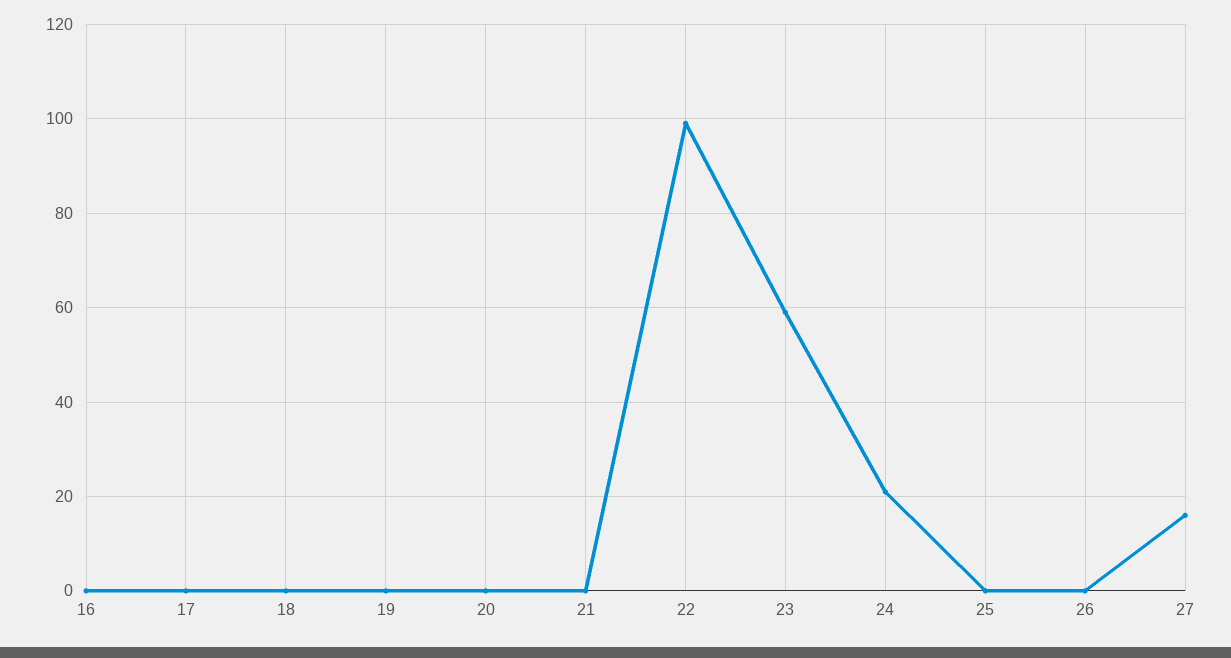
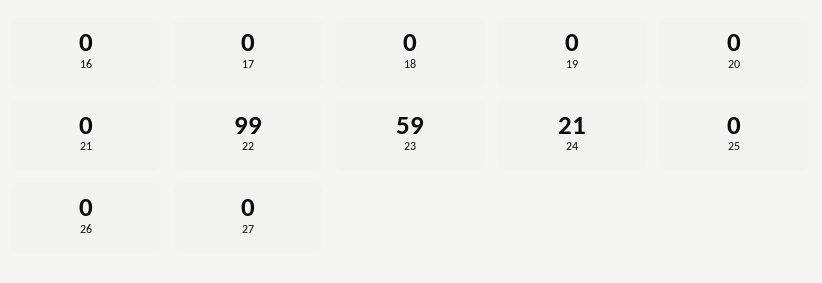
27: 15 -> 0

